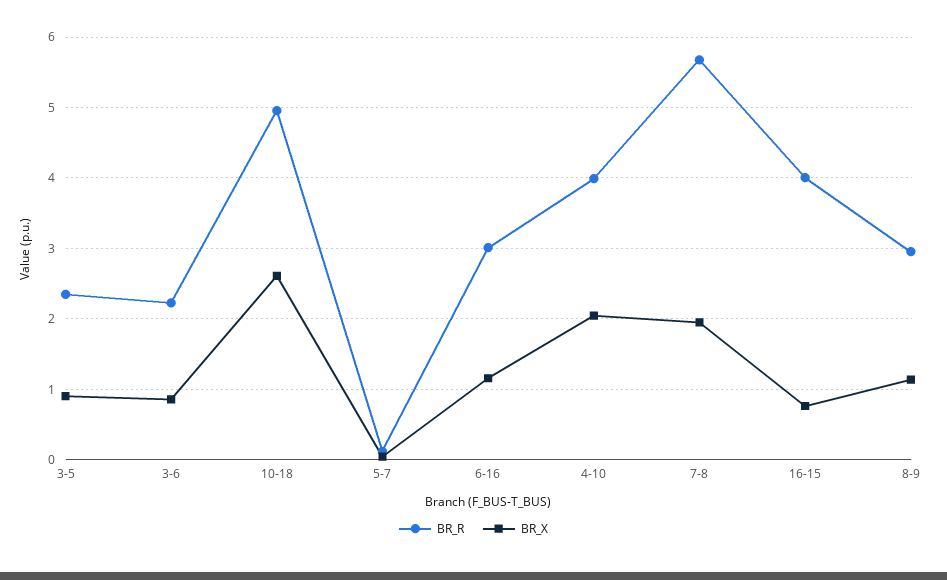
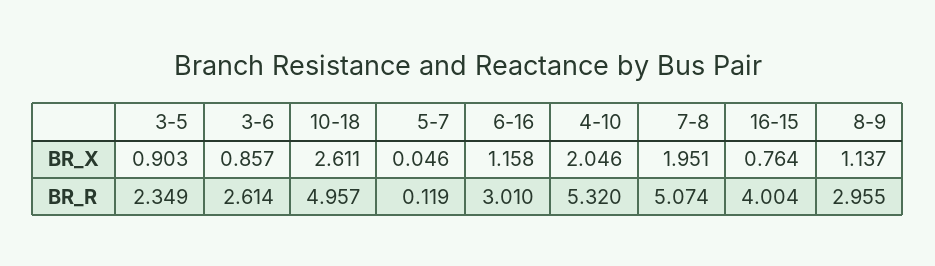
BR_R, 3-6: 2.2 -> 2.614
BR_R, 4-10: 4 -> 5.32
BR_R, 7-8: 5.7 -> 5.074

